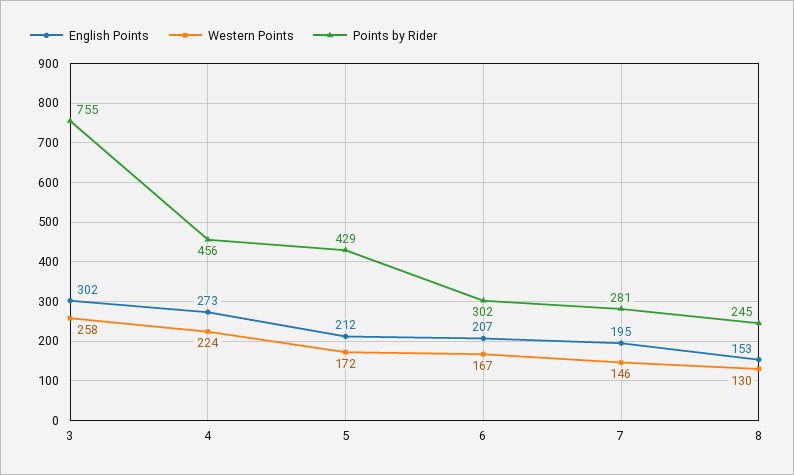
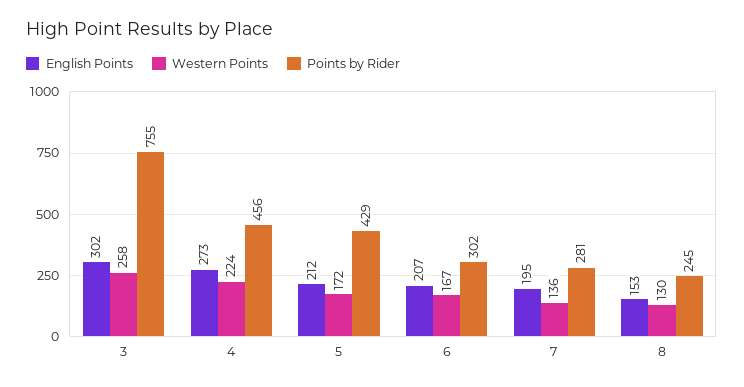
Western Points, 7: 146 -> 136

